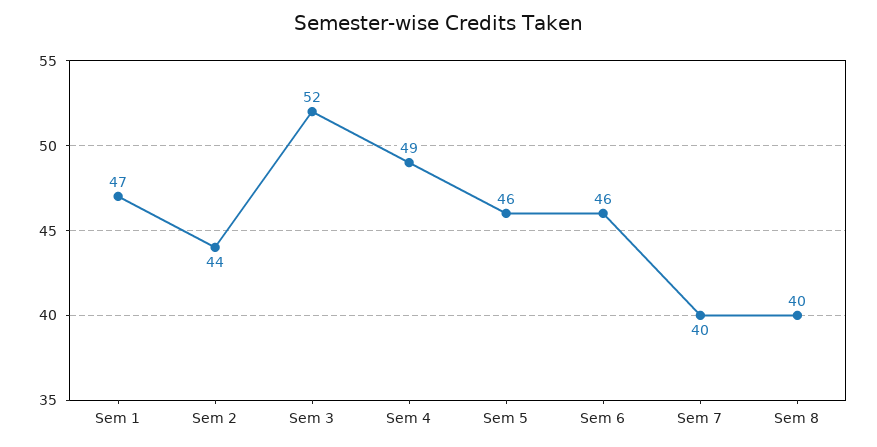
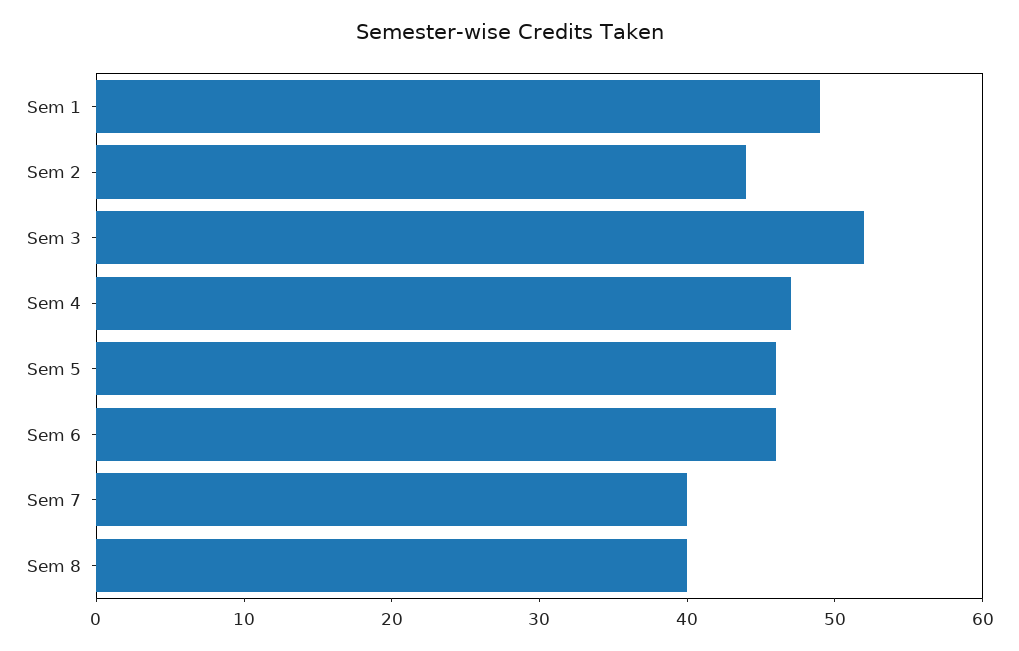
Sem 1: 47 -> 49
Sem 4: 49 -> 47

